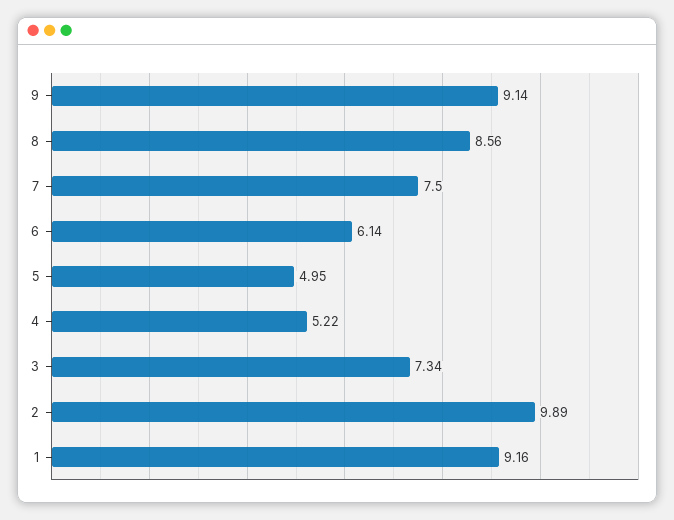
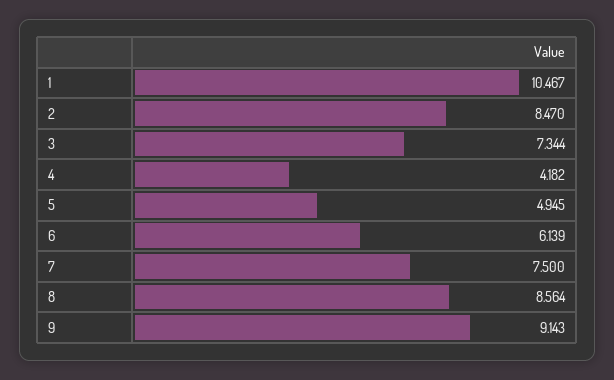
4: 5.22 -> 4.182
2: 9.89 -> 8.47
1: 9.16 -> 10.467

